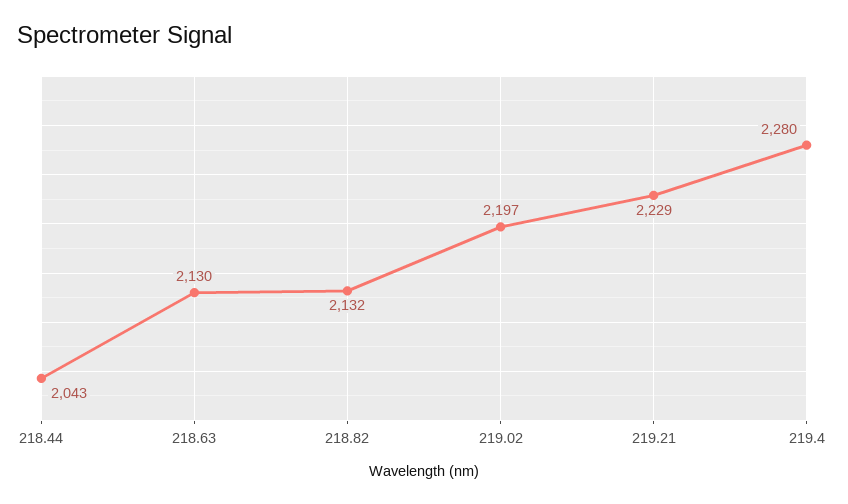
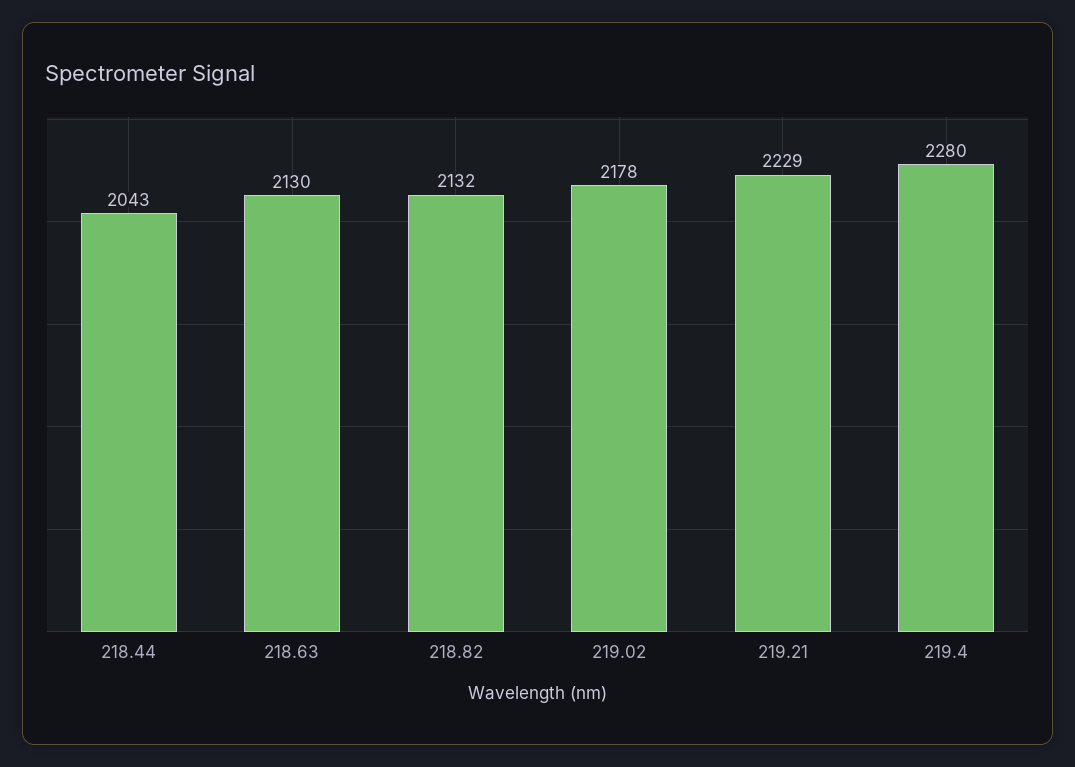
219.02: 2197 -> 2178

